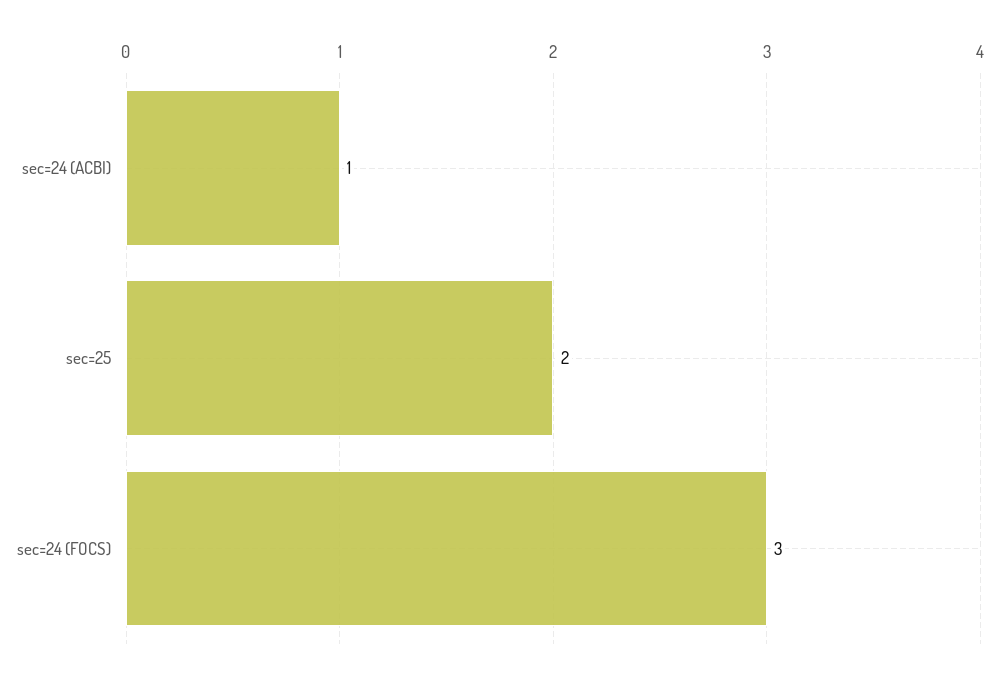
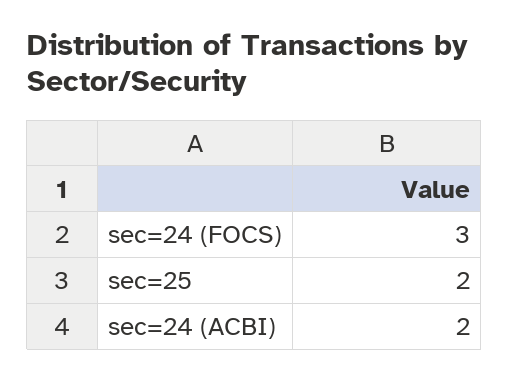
sec=24 (ACBI): 1 -> 2

